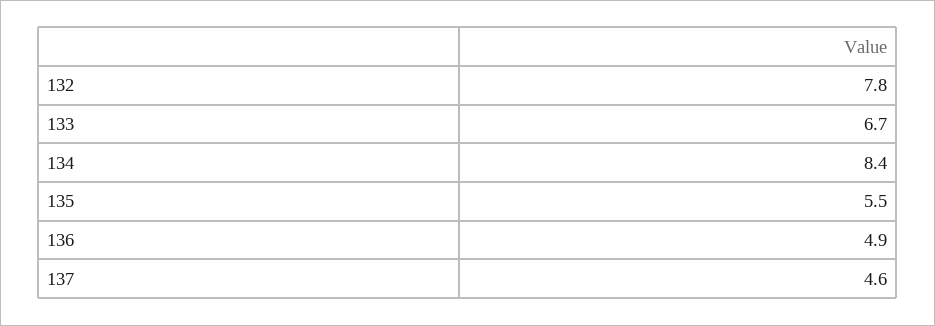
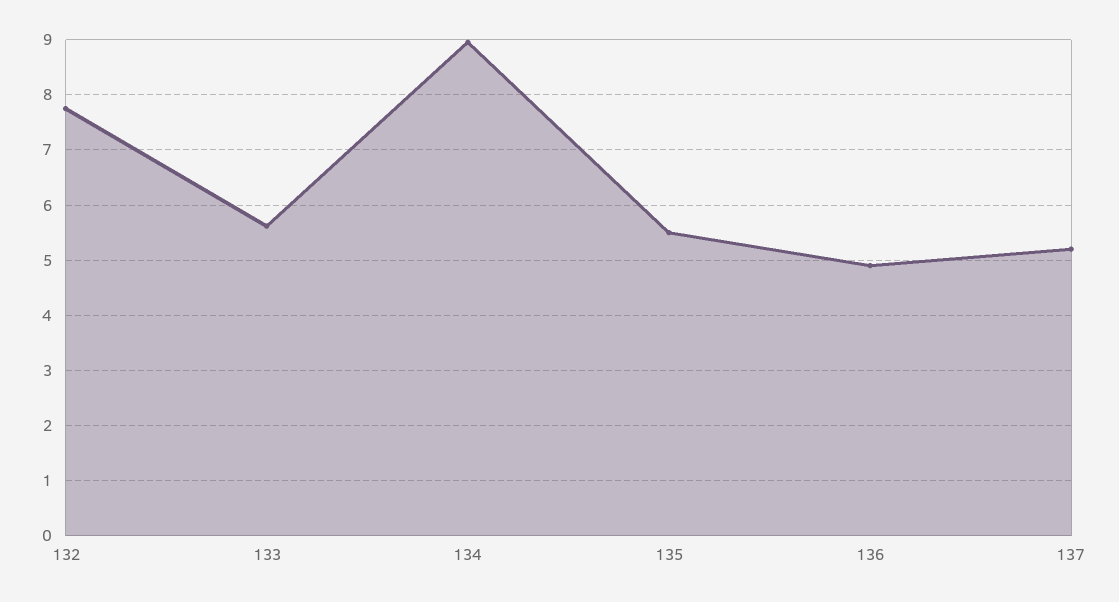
133: 6.7 -> 5.6
134: 8.4 -> 9
137: 4.6 -> 5.2

